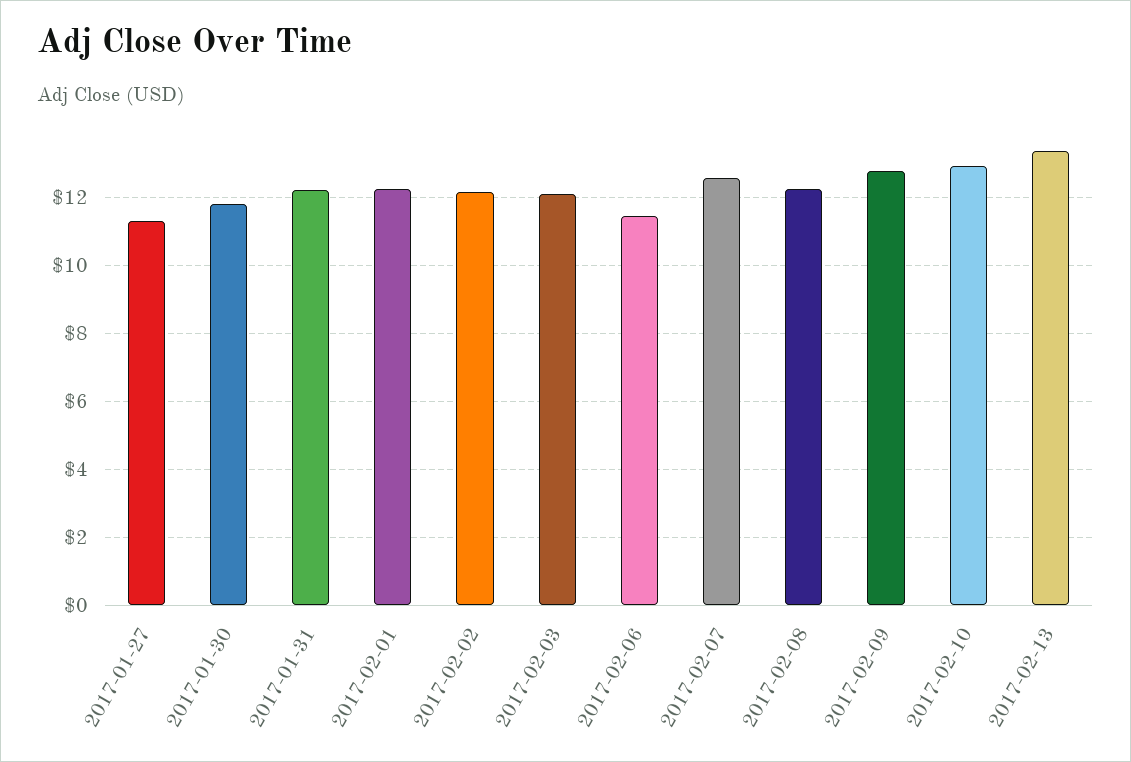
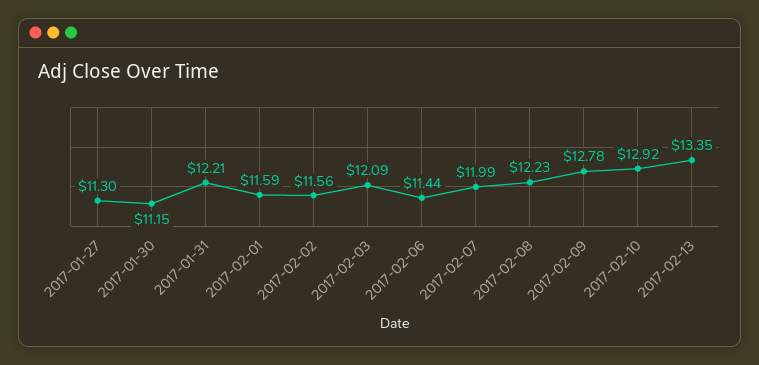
2017-01-30: 11.8 -> 11.15
2017-02-01: 12.2 -> 11.59
2017-02-02: 12.2 -> 11.56
2017-02-07: 12.6 -> 11.99

